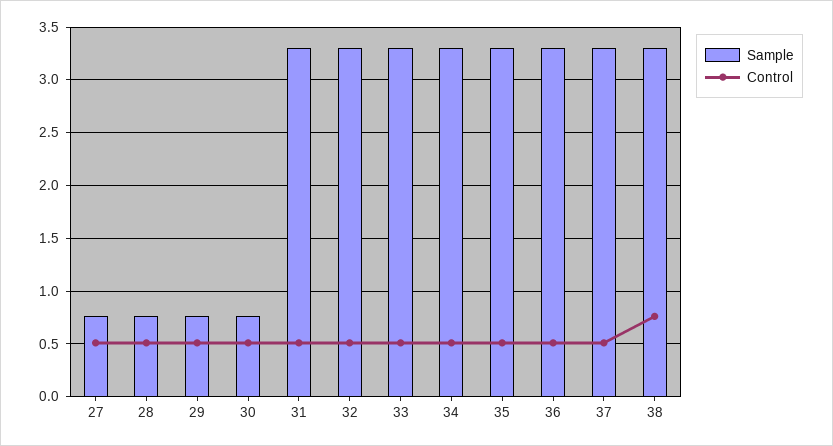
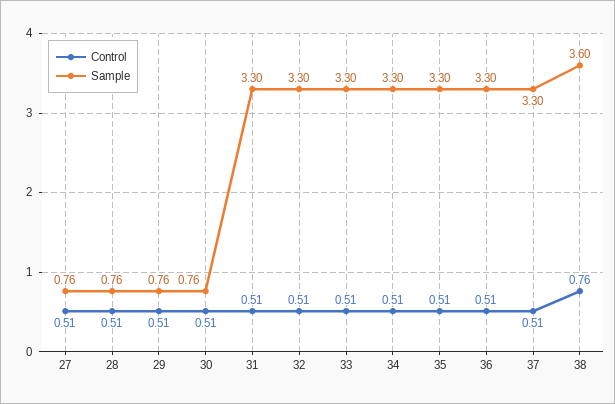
Sample, 38: 3.3 -> 3.6

